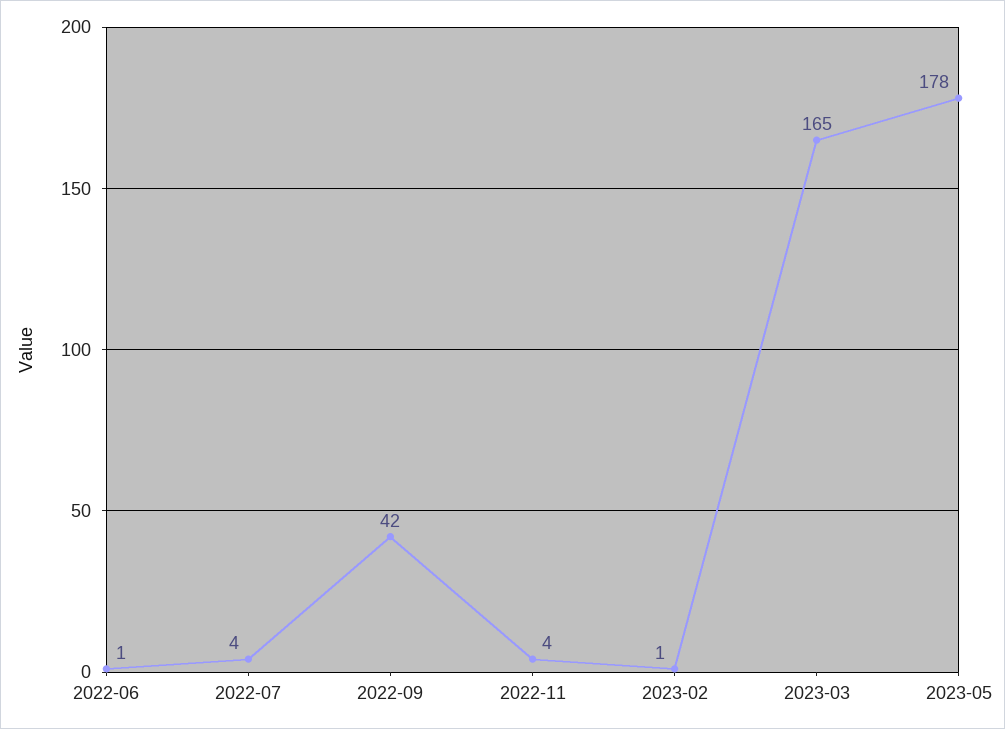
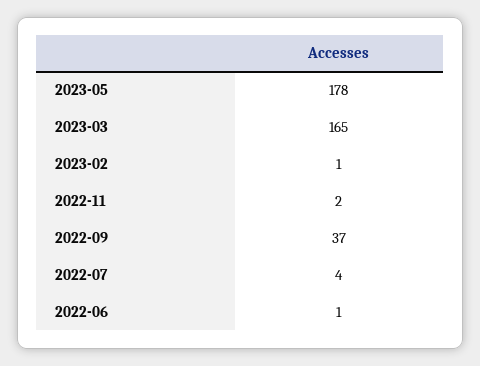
2022-09: 42 -> 37
2022-11: 4 -> 2

